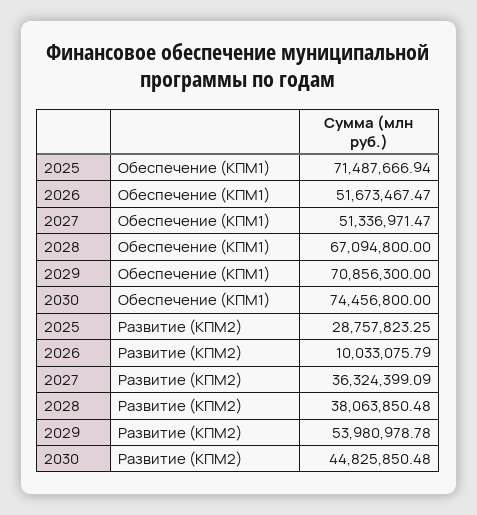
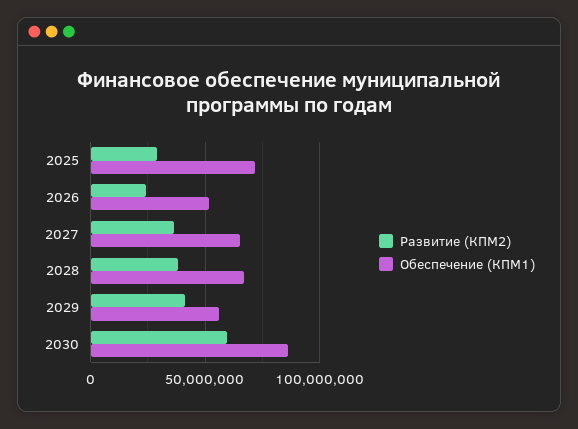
Обеспечение (КПМ1), 2027: 51336971.47 -> 65000000
Обеспечение (КПМ1), 2029: 70856300 -> 55000000
Обеспечение (КПМ1), 2030: 74456800 -> 85000000
Развитие (КПМ2), 2026: 10033075.79 -> 25000000
Развитие (КПМ2), 2029: 53980978.78 -> 40000000
Развитие (КПМ2), 2030: 44825850.48 -> 60000000

